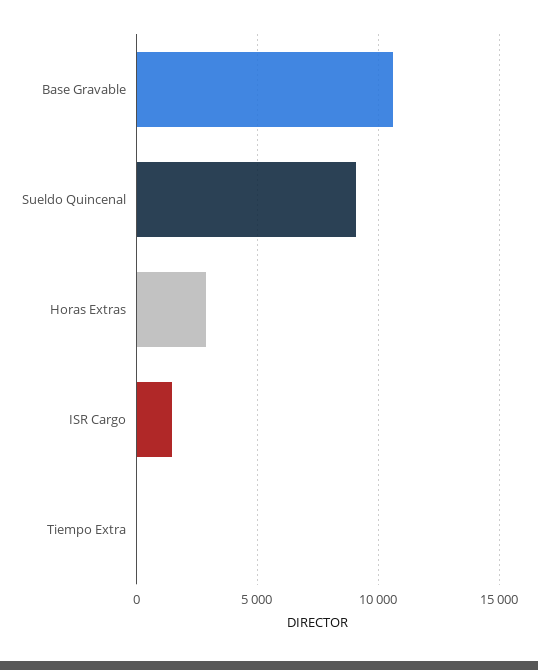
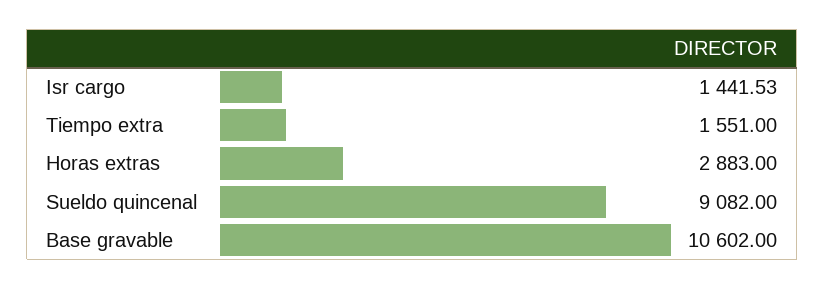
Tiempo Extra: 0 -> 1551

